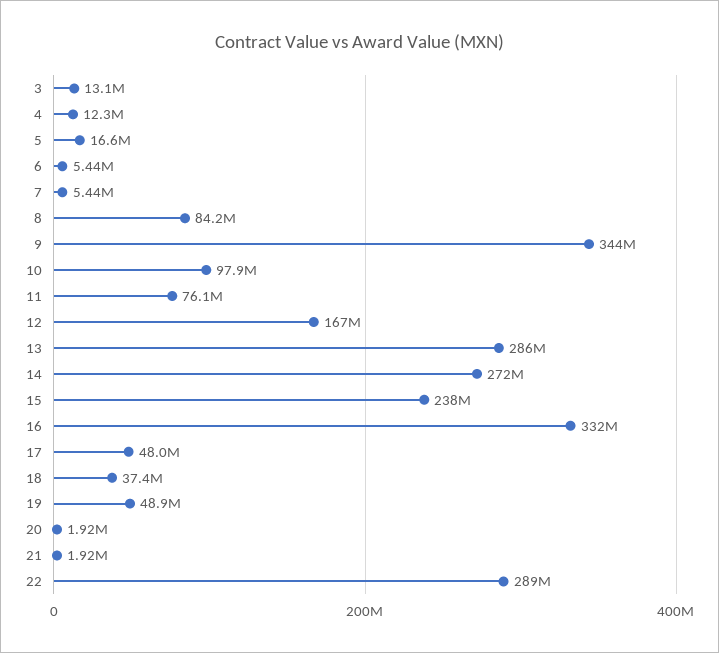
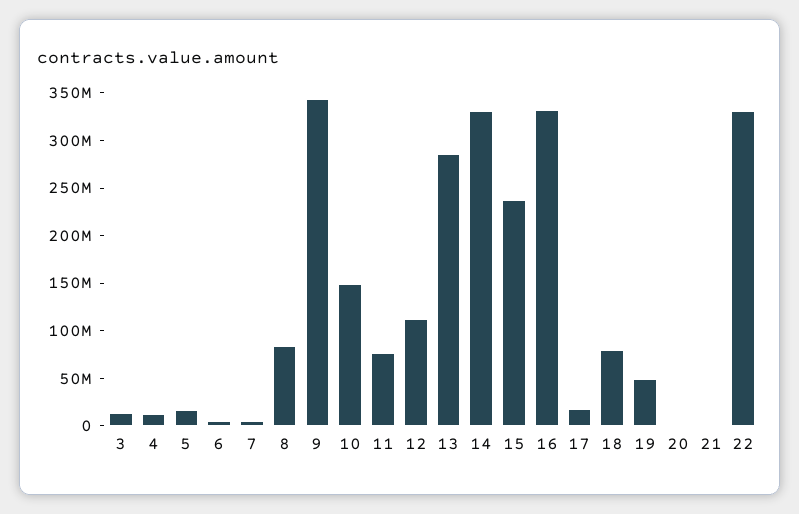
10: 97900000 -> 150000000
12: 167000000 -> 110000000
14: 272000000 -> 330000000
17: 48000000 -> 20000000
18: 37400000 -> 80000000
22: 289000000 -> 330000000

